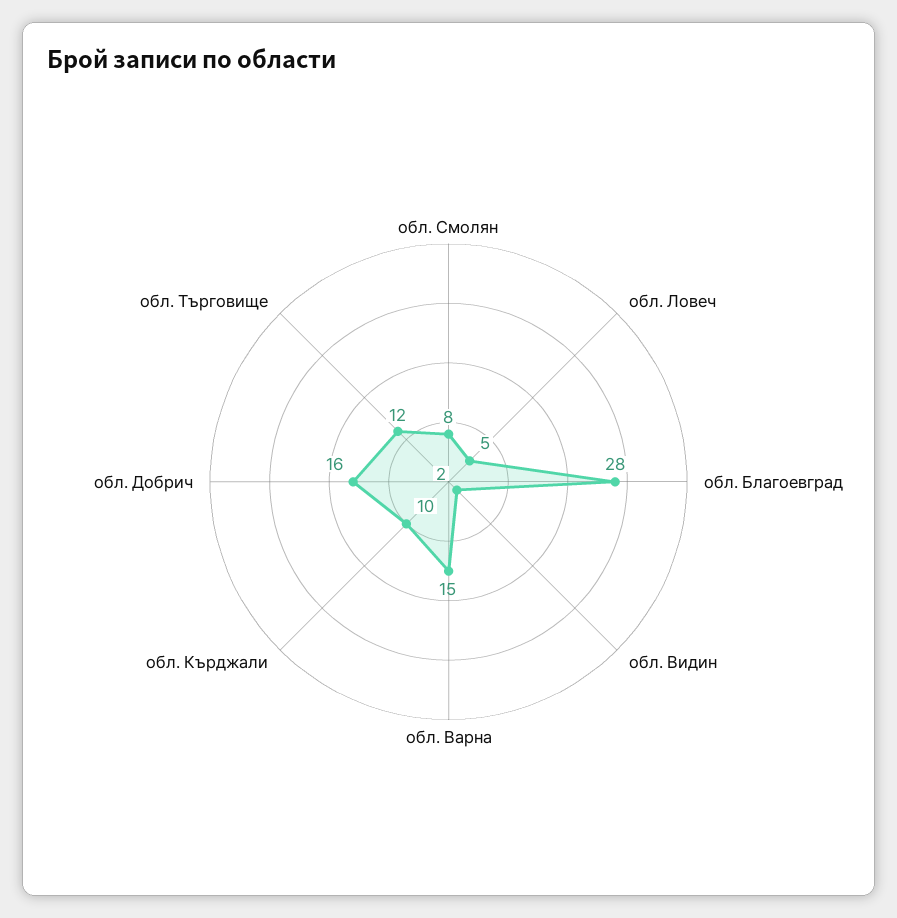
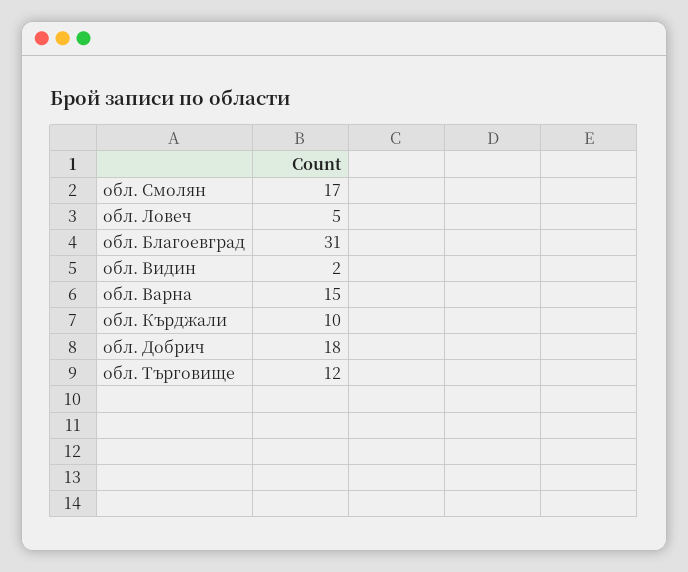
обл. Смолян: 8 -> 17
обл. Благоевград: 28 -> 31
обл. Добрич: 16 -> 18

